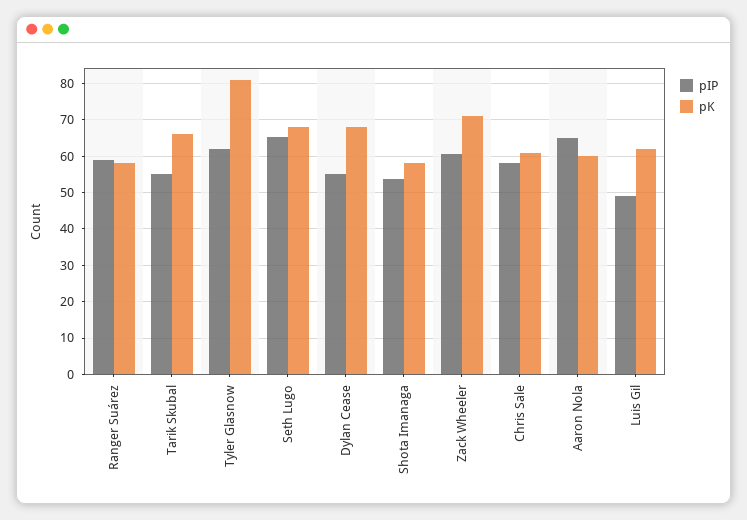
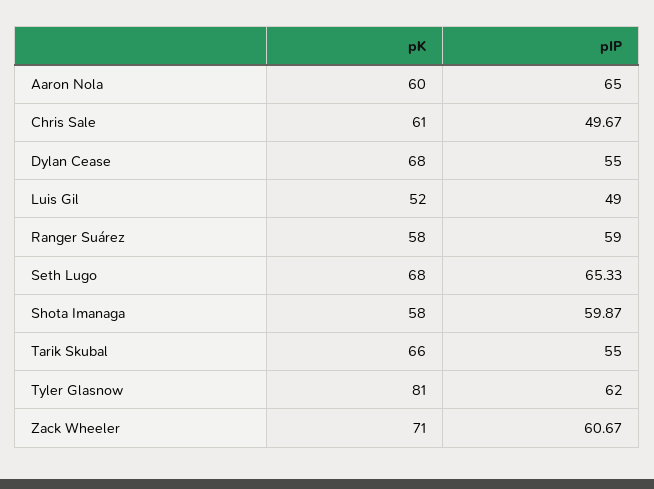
pIP, Shota Imanaga: 54 -> 59.87
pIP, Chris Sale: 58 -> 49.67
pK, Luis Gil: 62 -> 52

